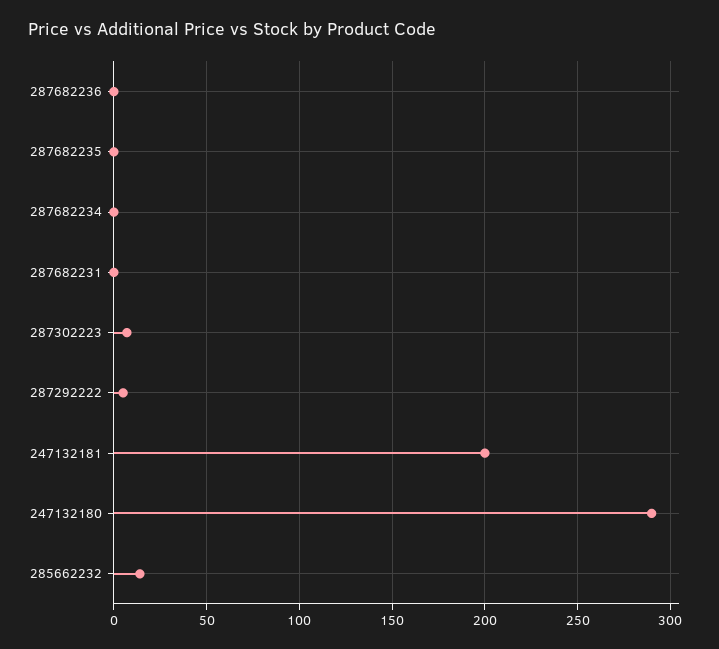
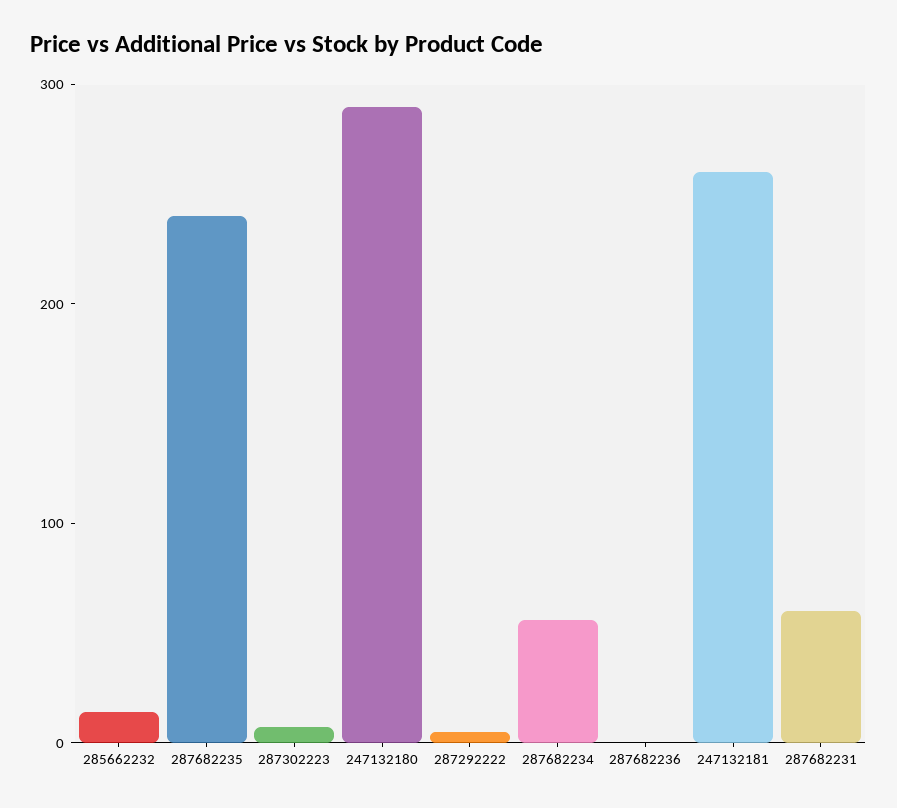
287682235: 0 -> 240
287682234: 0 -> 60
287682231: 0 -> 60
247132181: 200 -> 260

